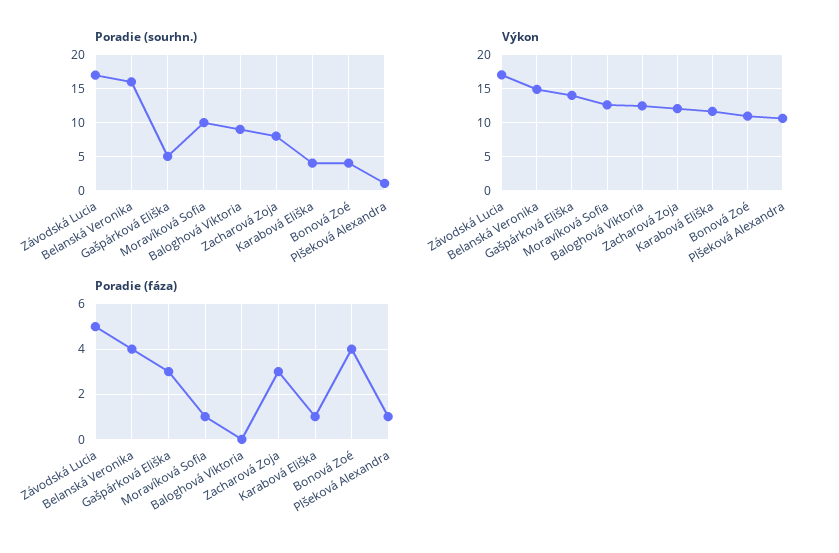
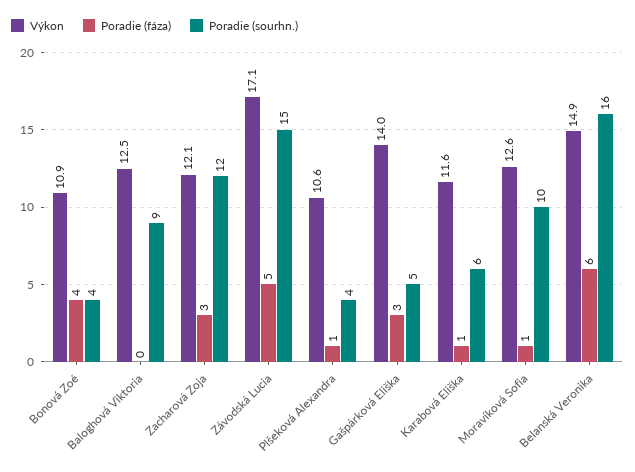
Poradie (sourhn.), Závodská Lucia: 17 -> 15
Poradie (sourhn.), Zacharová Zoja: 8 -> 12
Poradie (sourhn.), Karabová Eliška: 4 -> 6
Poradie (sourhn.), Plšeková Alexandra: 1 -> 4
Poradie (fáza), Belanská Veronika: 4 -> 6

